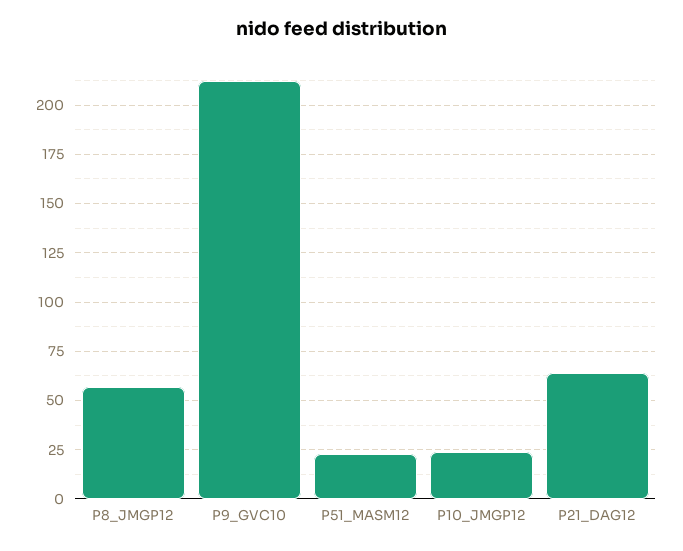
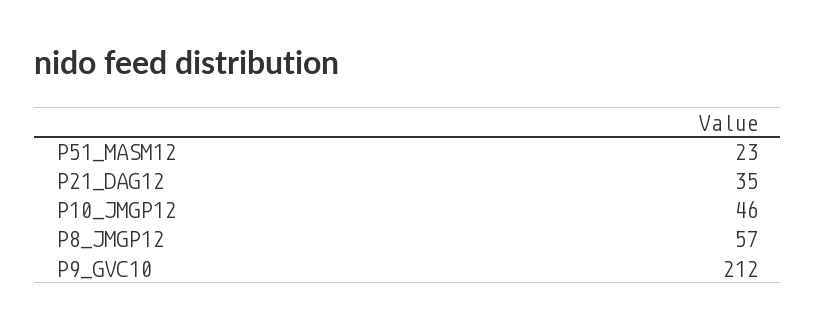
P10_JMGP12: 25 -> 46
P21_DAG12: 65 -> 35

